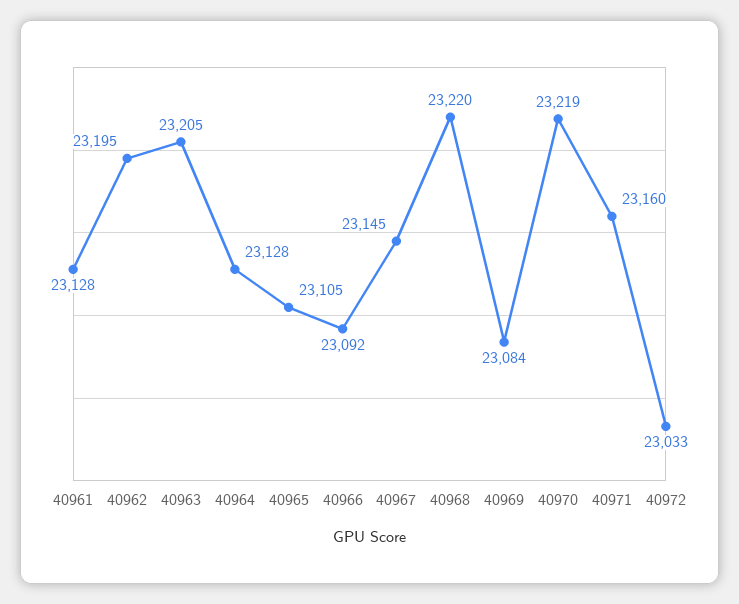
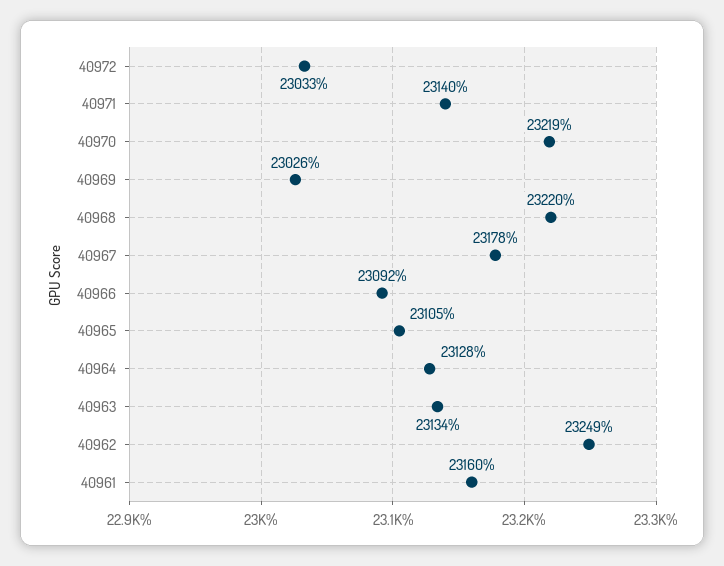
40961: 23128 -> 23160
40962: 23195 -> 23249
40963: 23205 -> 23134
40967: 23145 -> 23178
40969: 23084 -> 23026
40971: 23160 -> 23140

